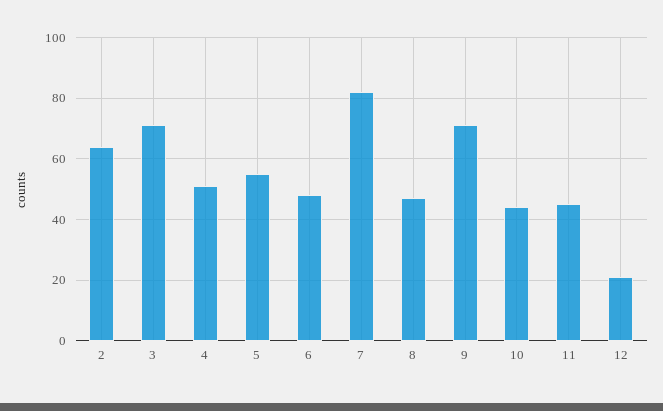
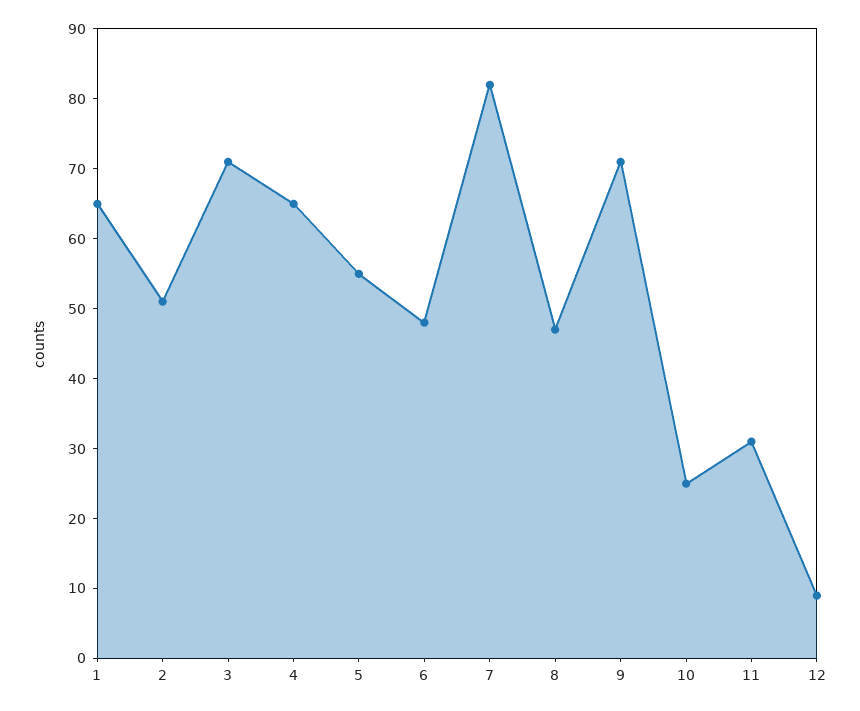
2: 65 -> 50
4: 50 -> 65
10: 45 -> 25
11: 45 -> 30
12: 20 -> 10
1: none -> 65

